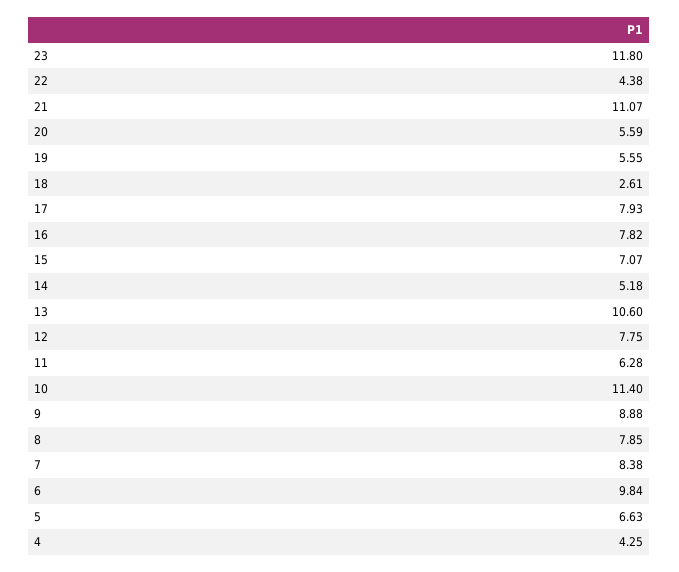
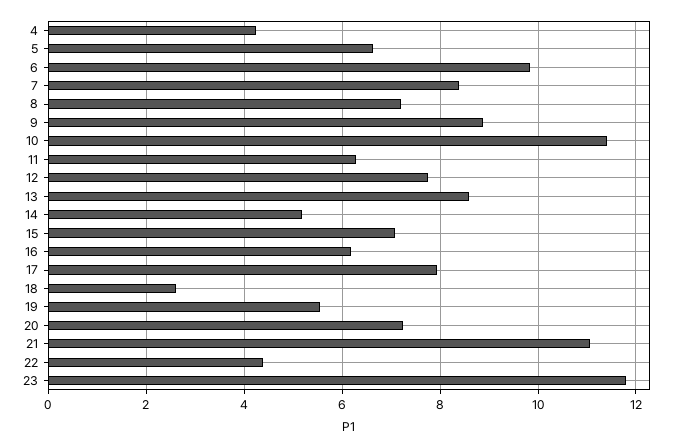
20: 5.59 -> 7.2
16: 7.82 -> 6.2
13: 10.6 -> 8.6
8: 7.85 -> 7.2

